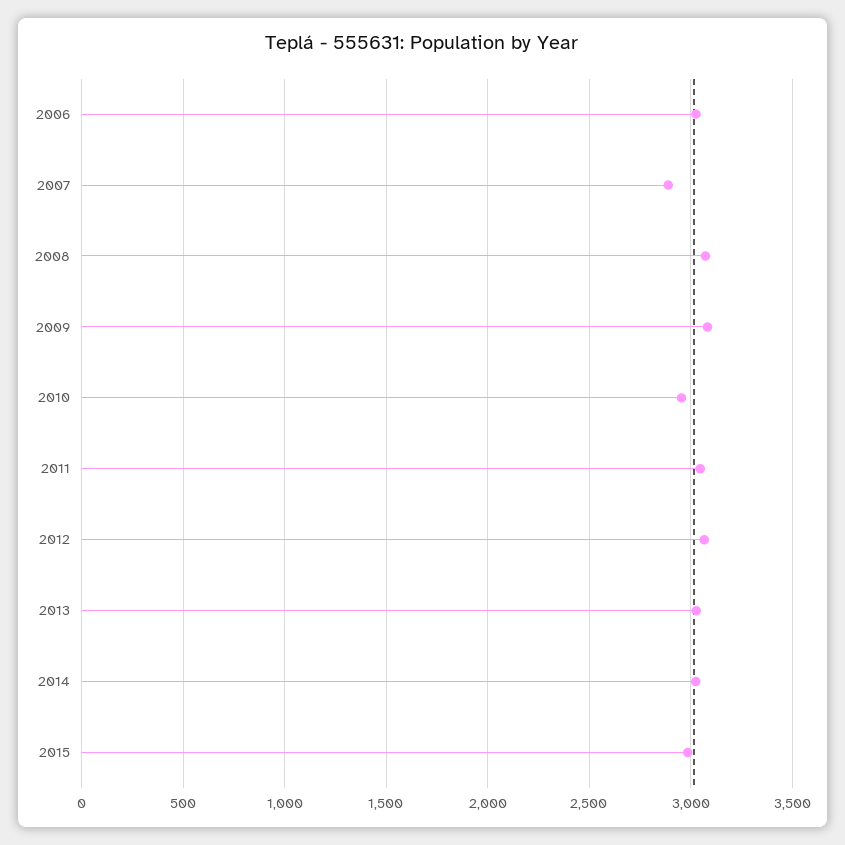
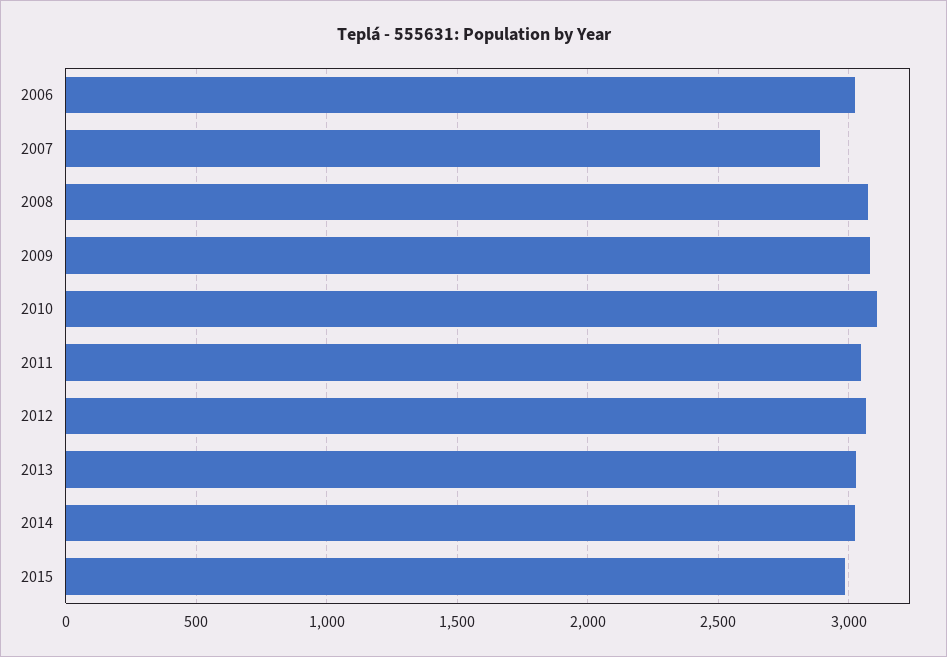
2010: 2950 -> 3100

